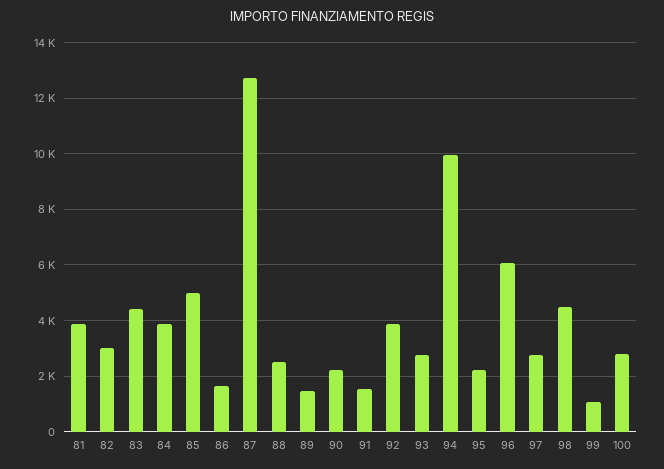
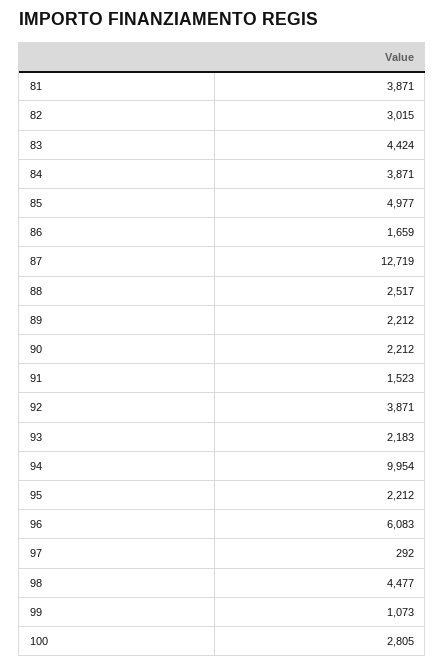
89: 1500 -> 2212
93: 2750 -> 2183
97: 2750 -> 292

